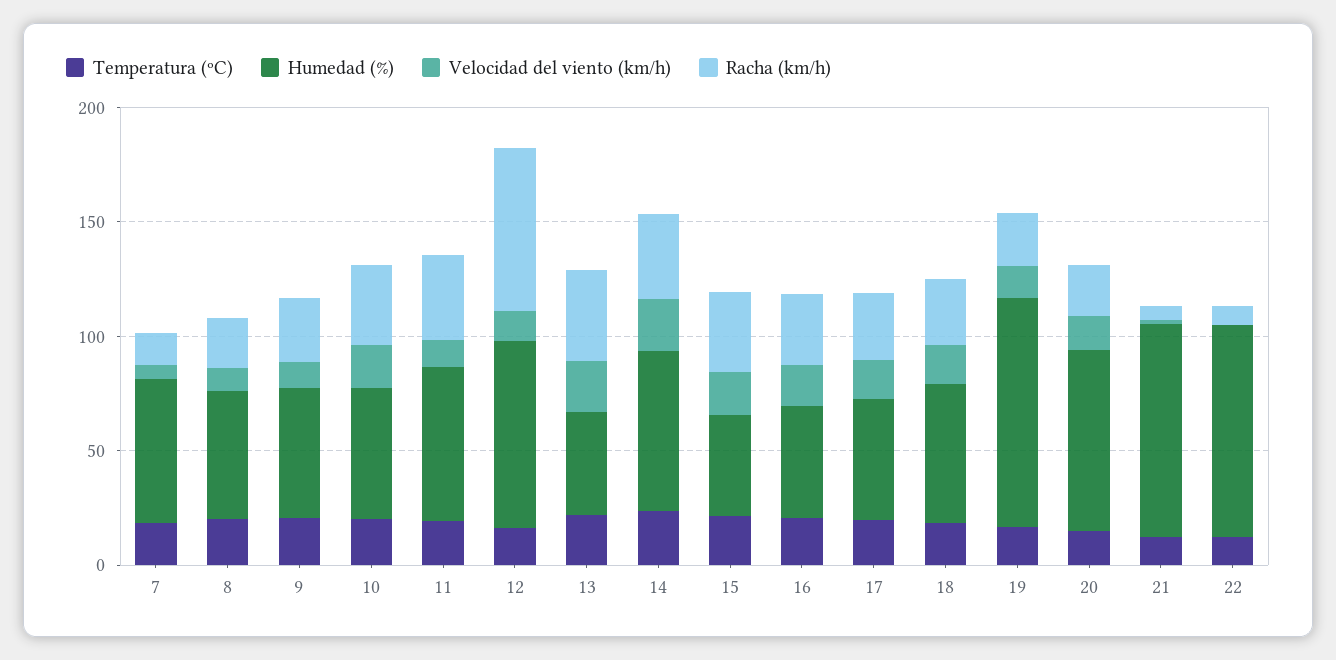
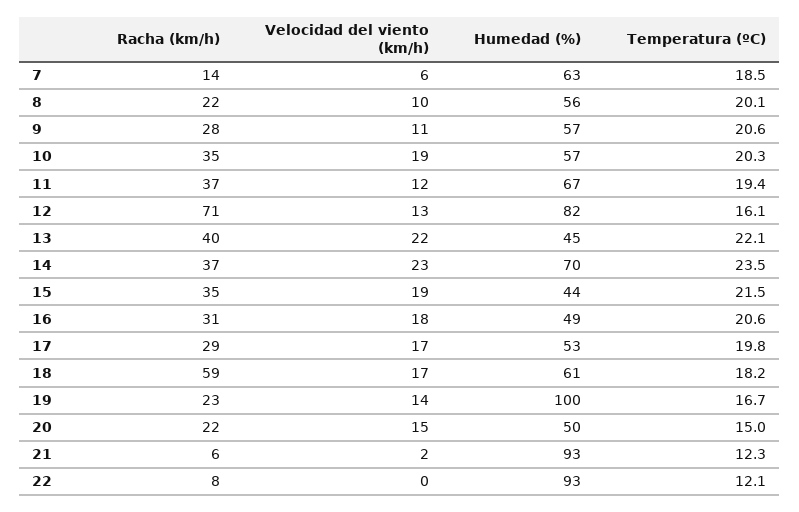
Racha (km/h), 18: 30 -> 59
Humedad (%), 20: 80 -> 50

